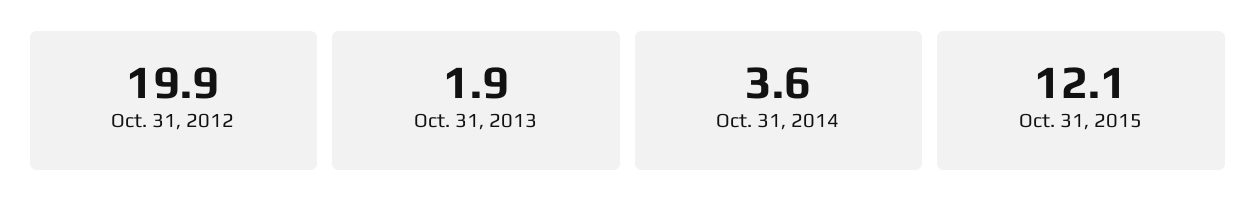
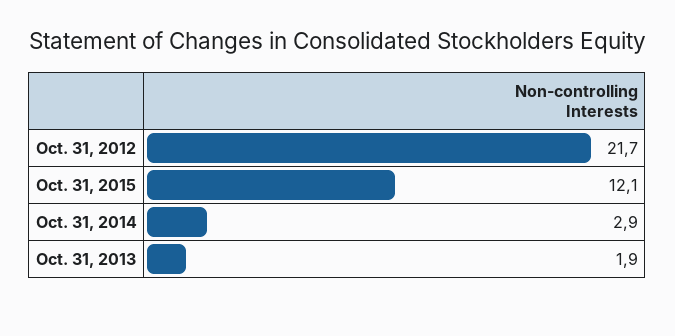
Oct. 31, 2012: 19.9 -> 21.7
Oct. 31, 2014: 3.6 -> 2.9

